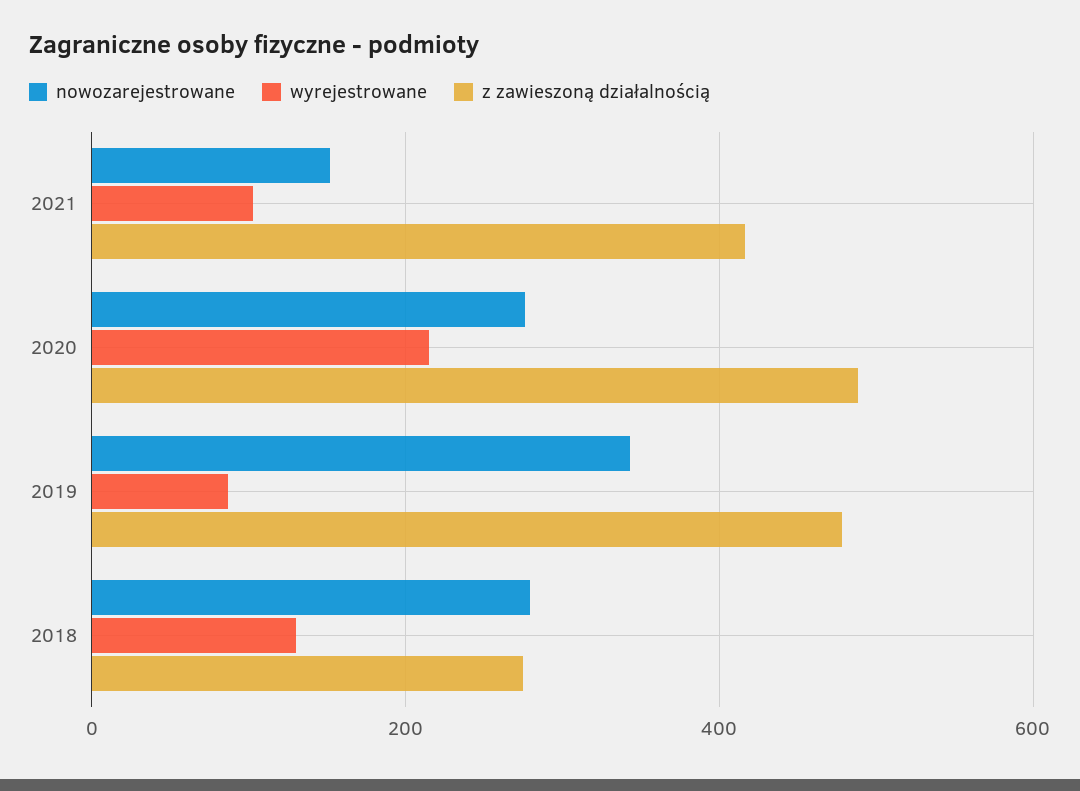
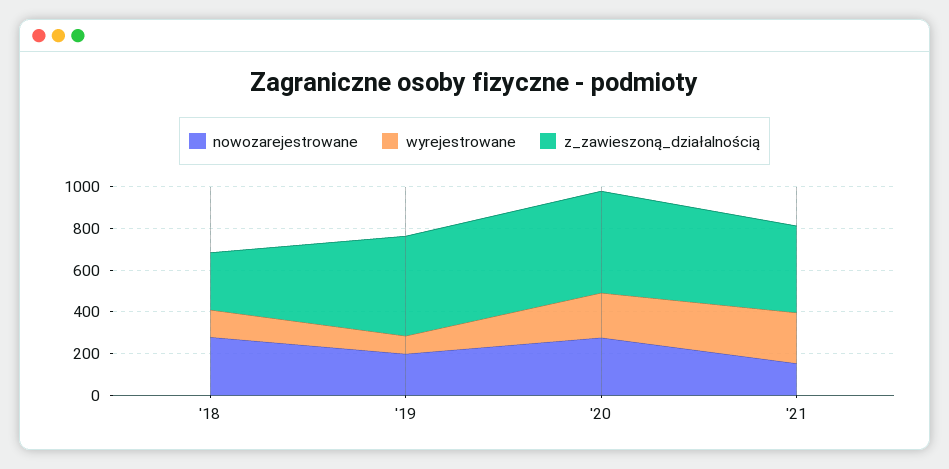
wyrejestrowane, 2021: 100 -> 250
nowozarejestrowane, 2019: 340 -> 200

